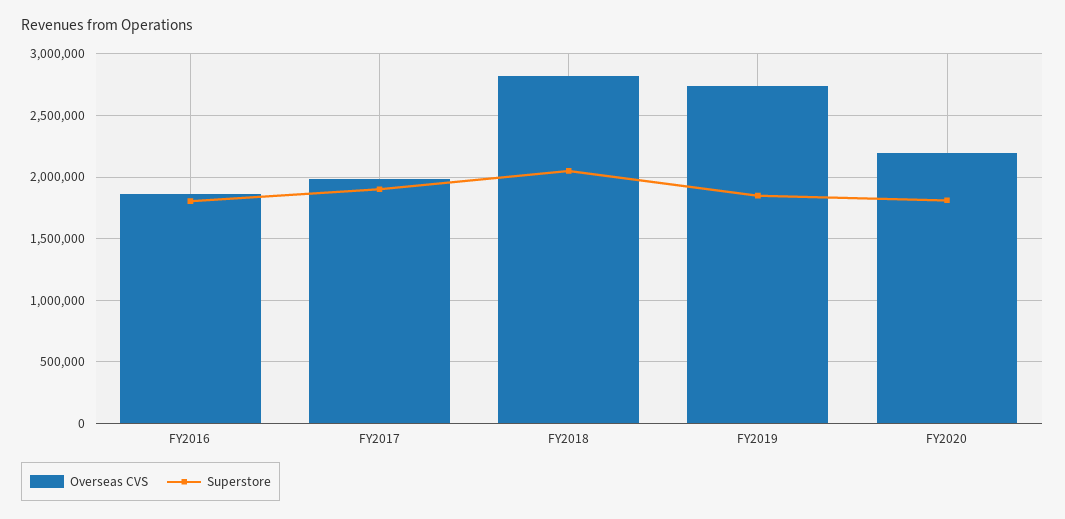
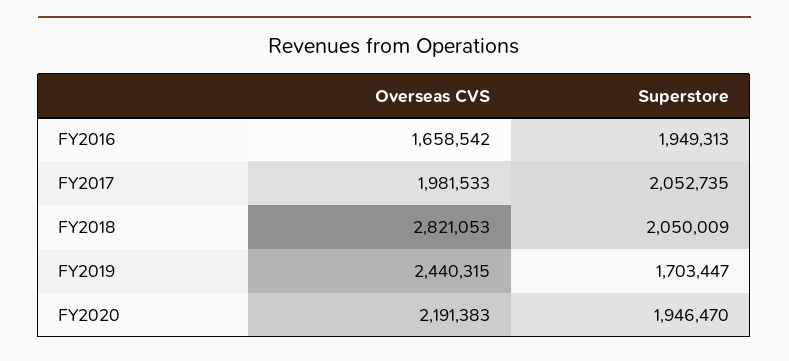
Overseas CVS, FY2016: 1850000 -> 1658542
Superstore, FY2016: 1800000 -> 1949313
Superstore, FY2017: 1900000 -> 2052735
Overseas CVS, FY2019: 2750000 -> 2440315
Superstore, FY2019: 1850000 -> 1703447
Superstore, FY2020: 1800000 -> 1946470

